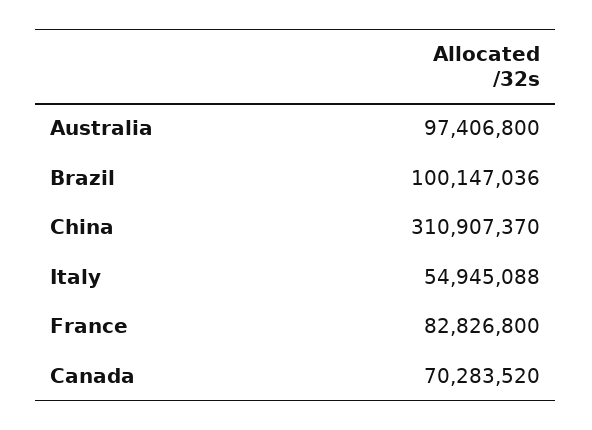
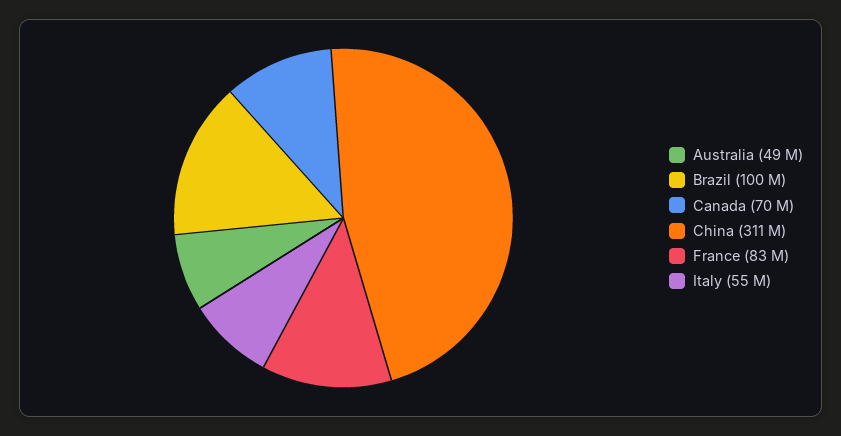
Australia: 97406800 -> 49000000

